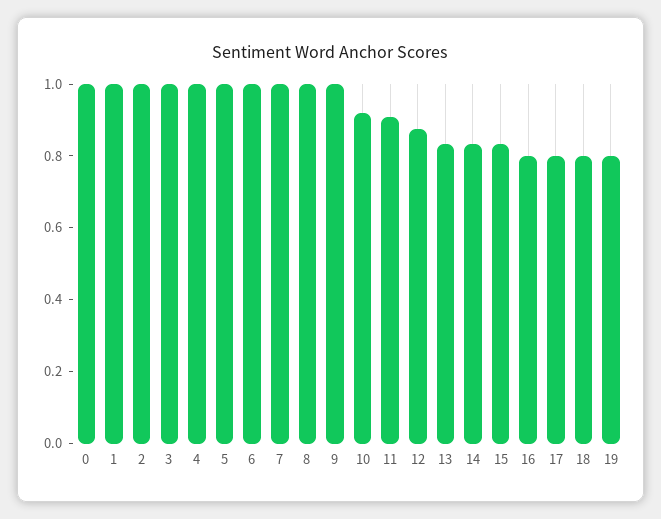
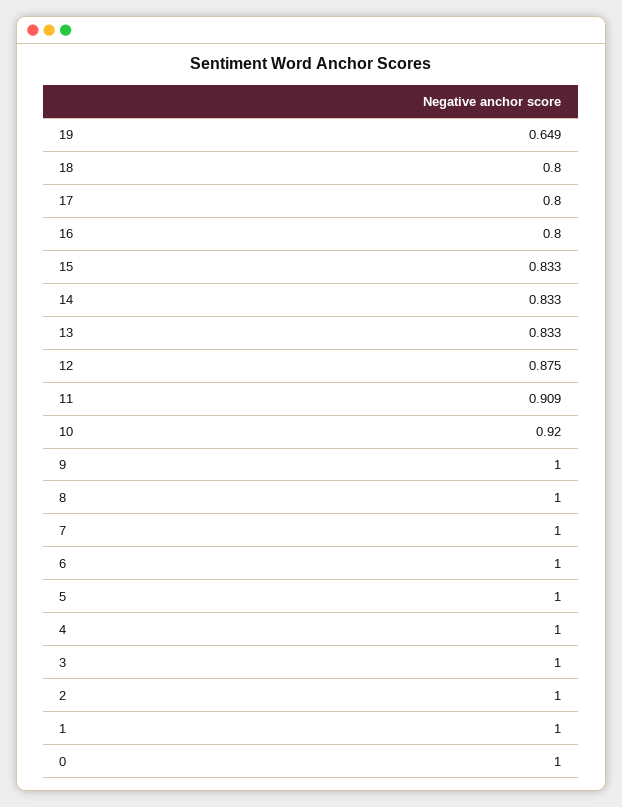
19: 0.8 -> 0.649

